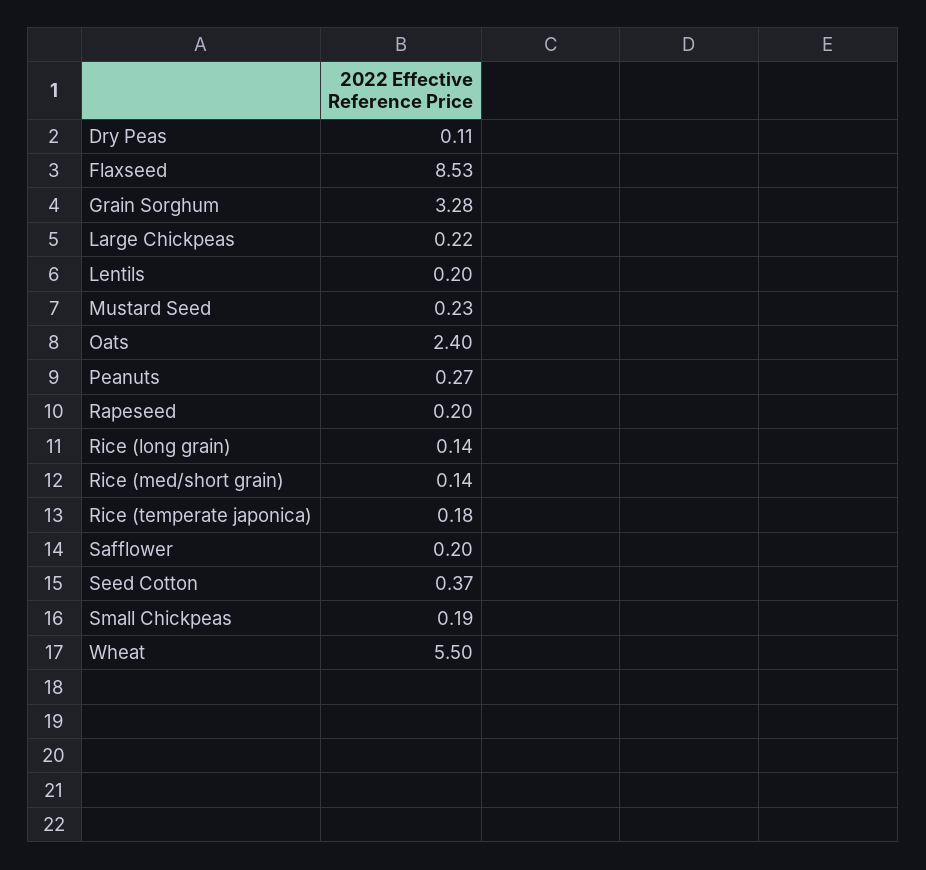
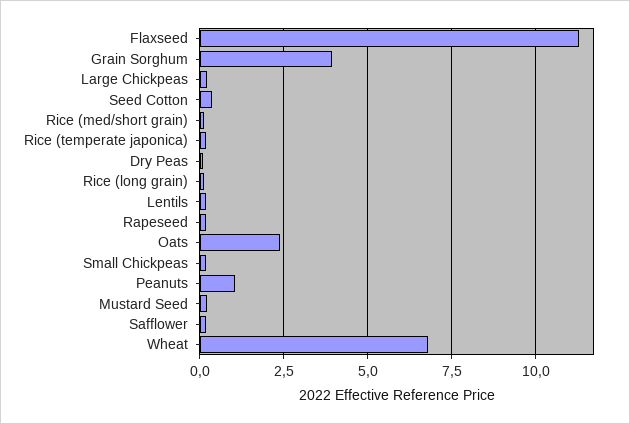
Flaxseed: 8.53 -> 11.25
Grain Sorghum: 3.28 -> 4
Peanuts: 0.27 -> 1
Wheat: 5.5 -> 6.75

